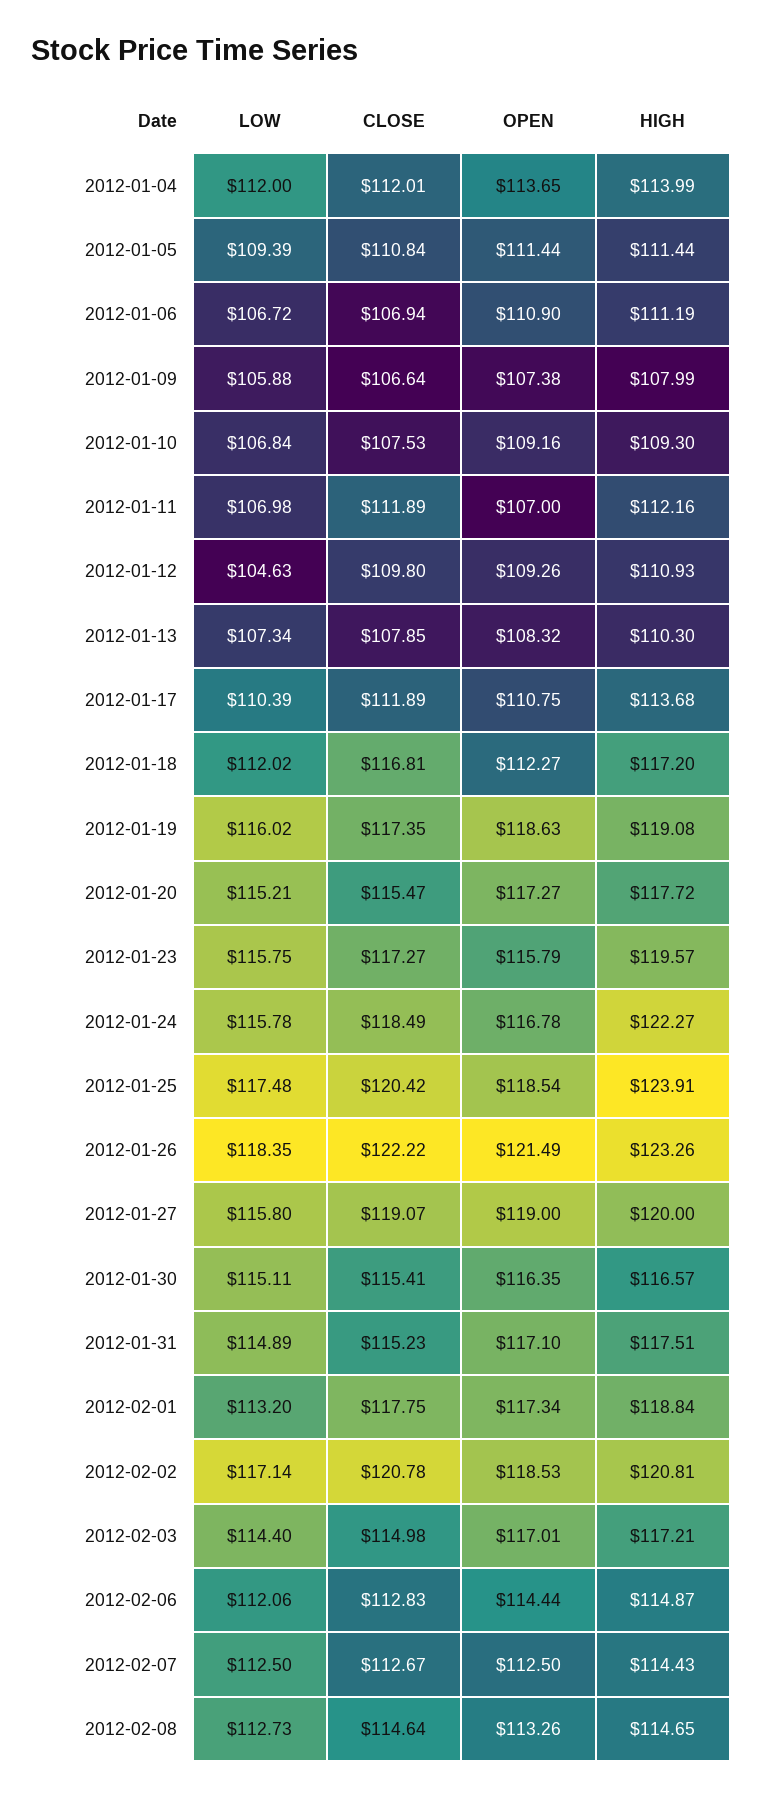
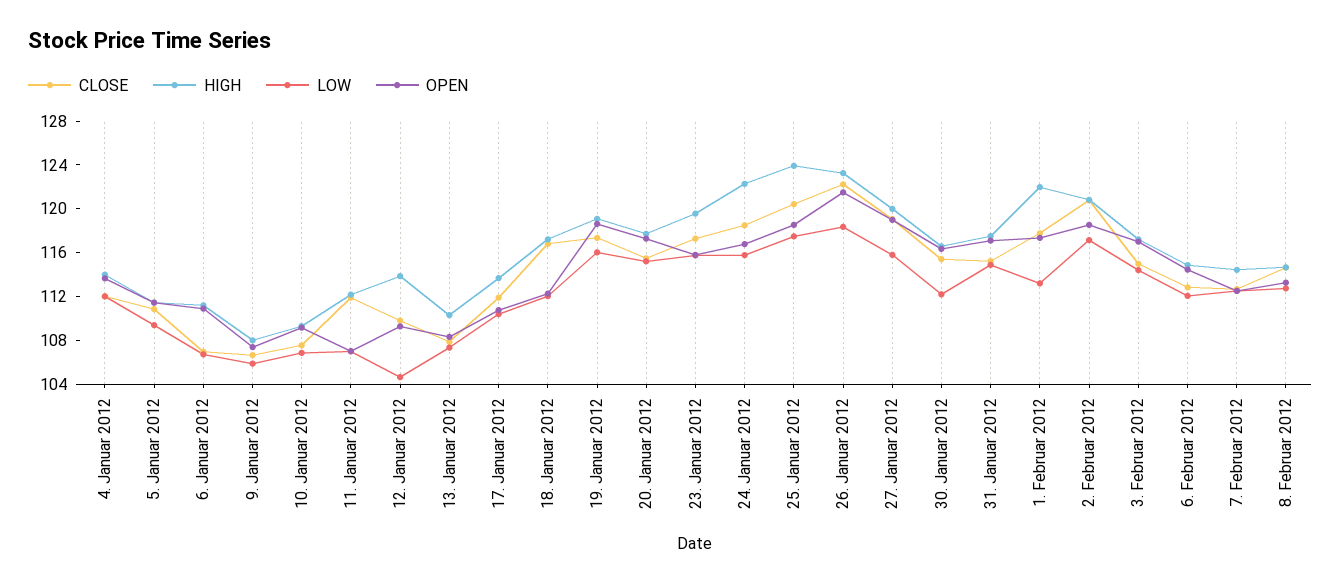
HIGH, 2012-01-12: 110.93 -> 114
LOW, 2012-01-30: 115.11 -> 112
HIGH, 2012-02-01: 118.84 -> 122

